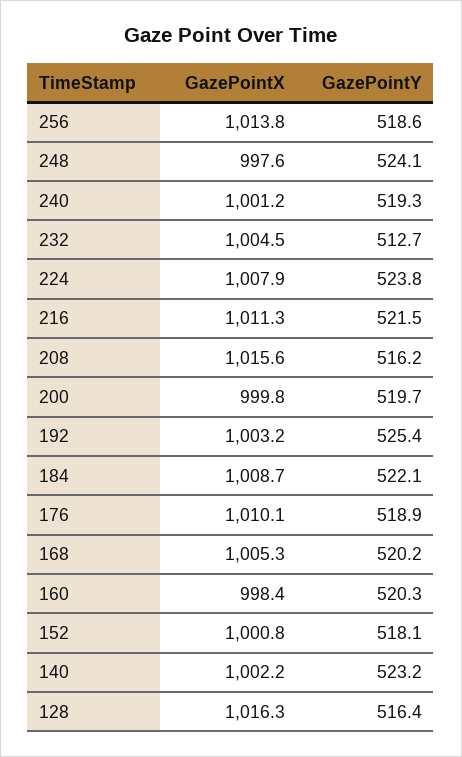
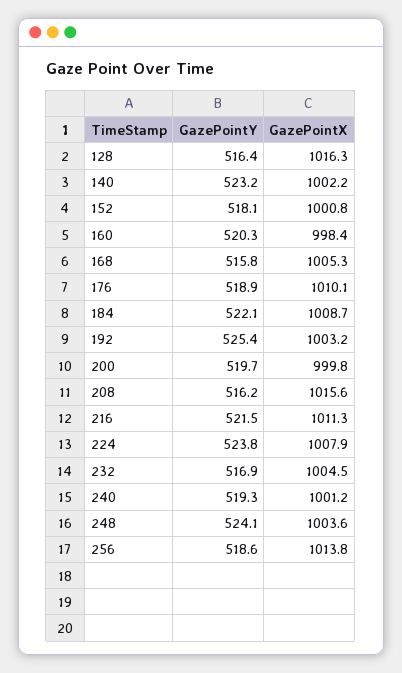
GazePointX, 248: 997.6 -> 1003.6
GazePointY, 232: 512.7 -> 516.9
GazePointY, 168: 520.2 -> 515.8

